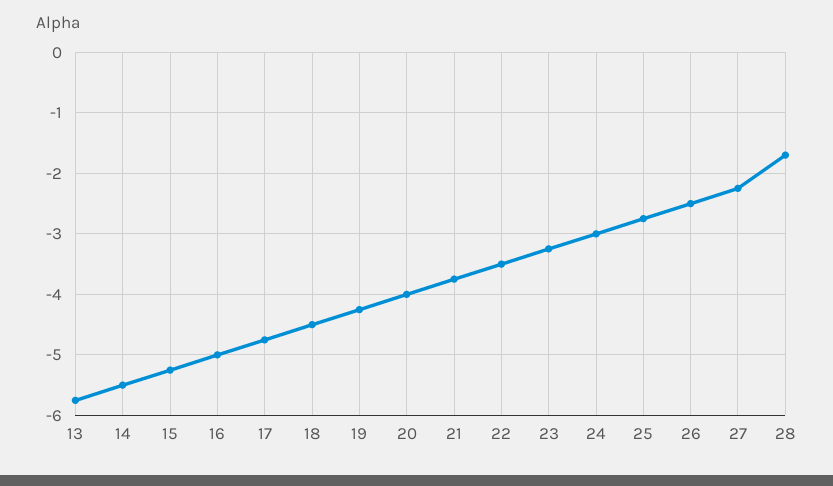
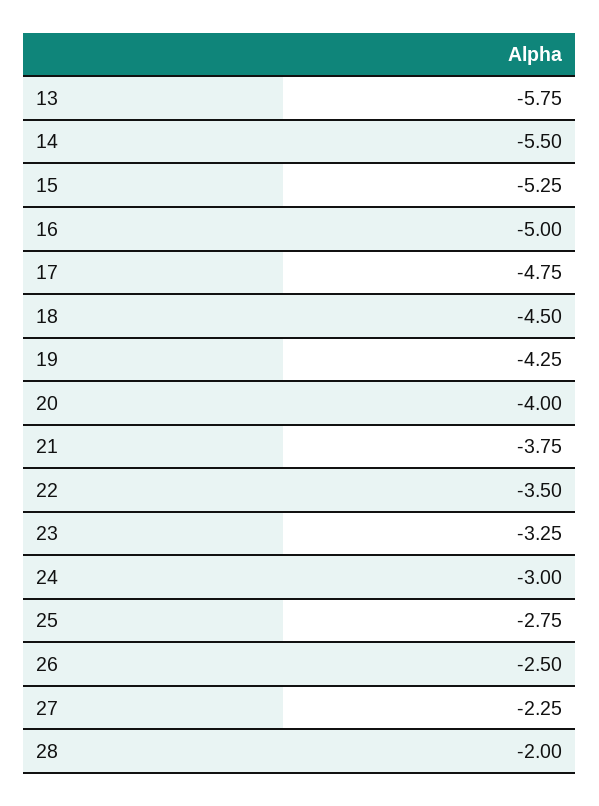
28: -1.7 -> -2

